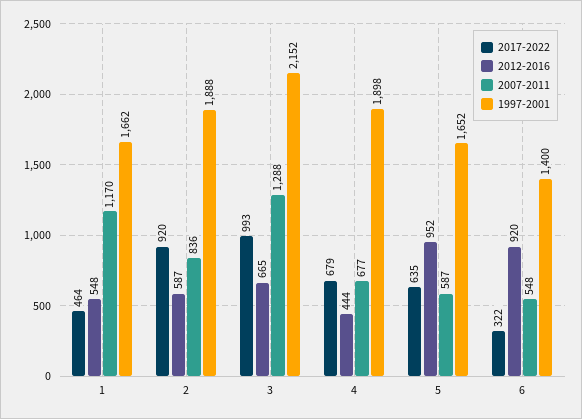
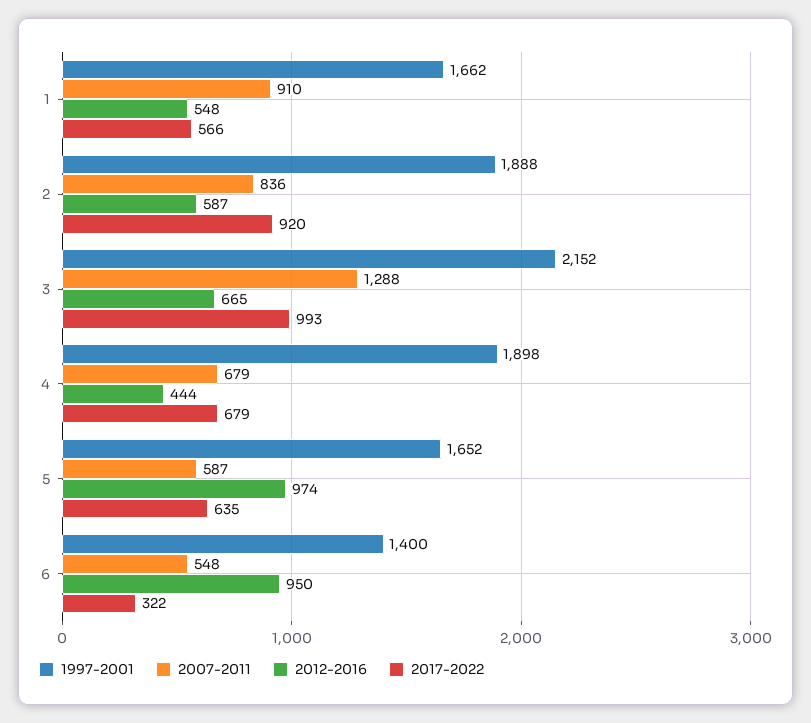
2017-2022, 1: 464 -> 566
2007-2011, 1: 1170 -> 910
2007-2011, 4: 677 -> 679
2012-2016, 5: 952 -> 974
2012-2016, 6: 920 -> 950

